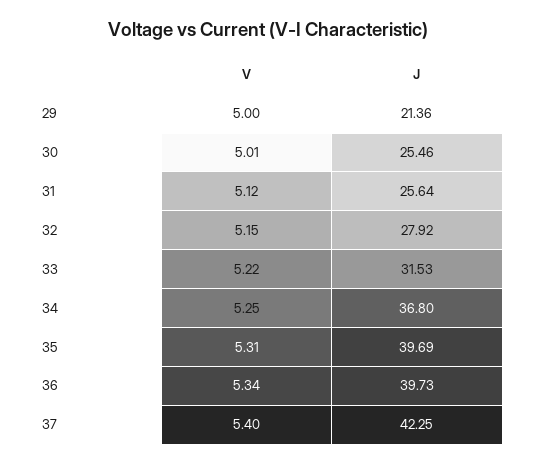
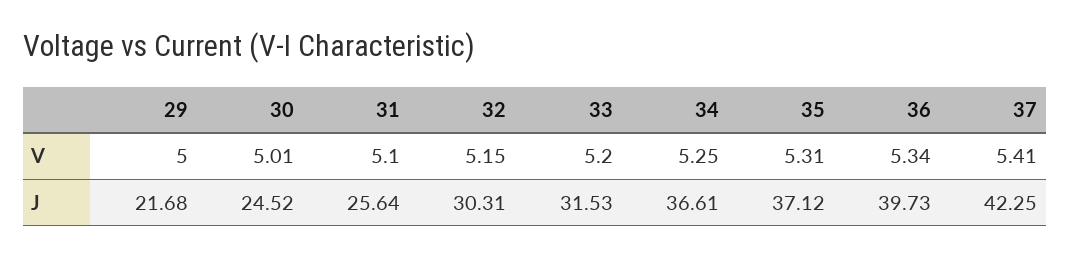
J, 29: 21.36 -> 21.68
J, 30: 25.46 -> 24.52
V, 31: 5.12 -> 5.1
J, 32: 27.92 -> 30.31
V, 33: 5.22 -> 5.2
J, 34: 36.8 -> 36.61
J, 35: 39.69 -> 37.12
V, 37: 5.4 -> 5.41

